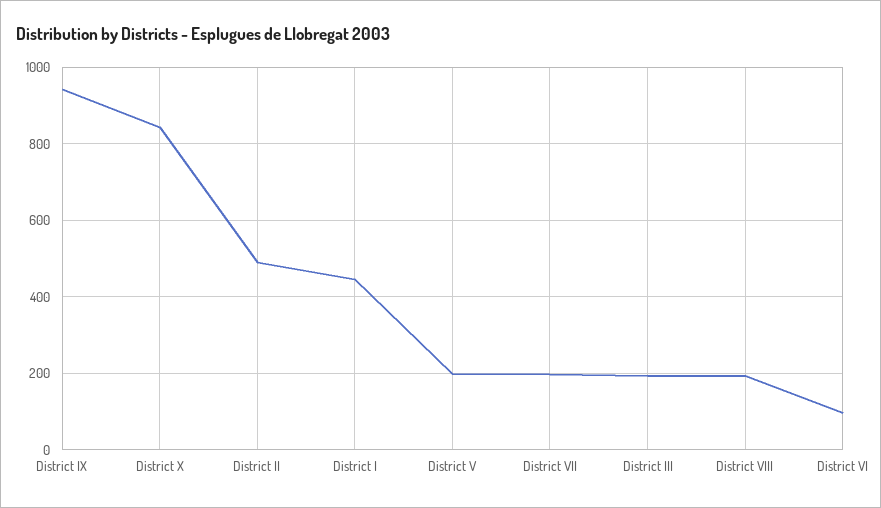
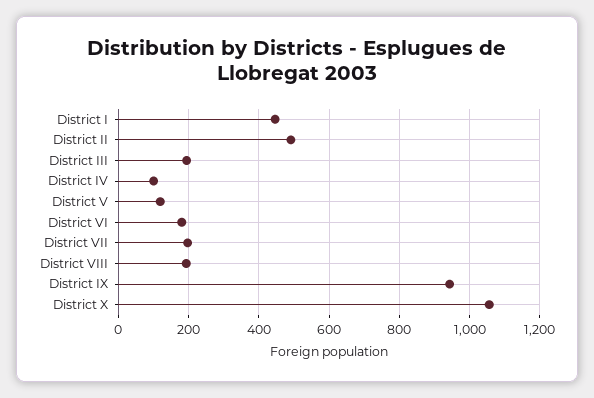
District X: 840 -> 1060
District V: 200 -> 120
District VI: 100 -> 180
District IV: none -> 100

